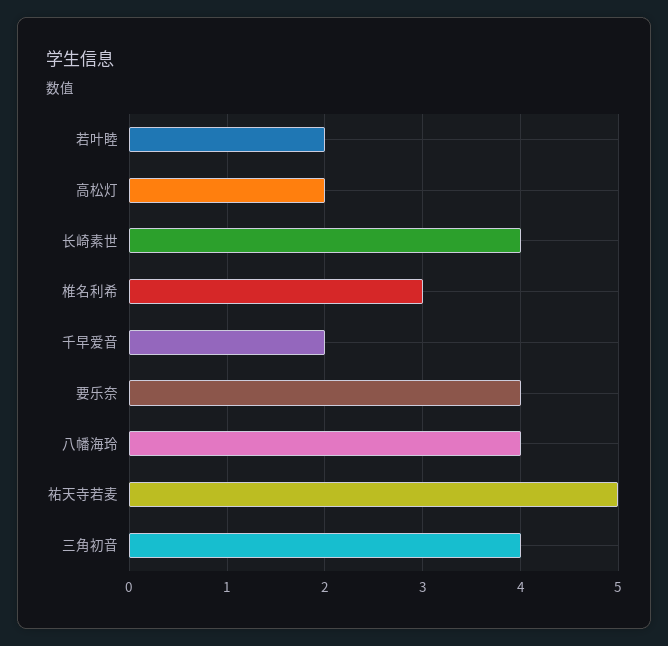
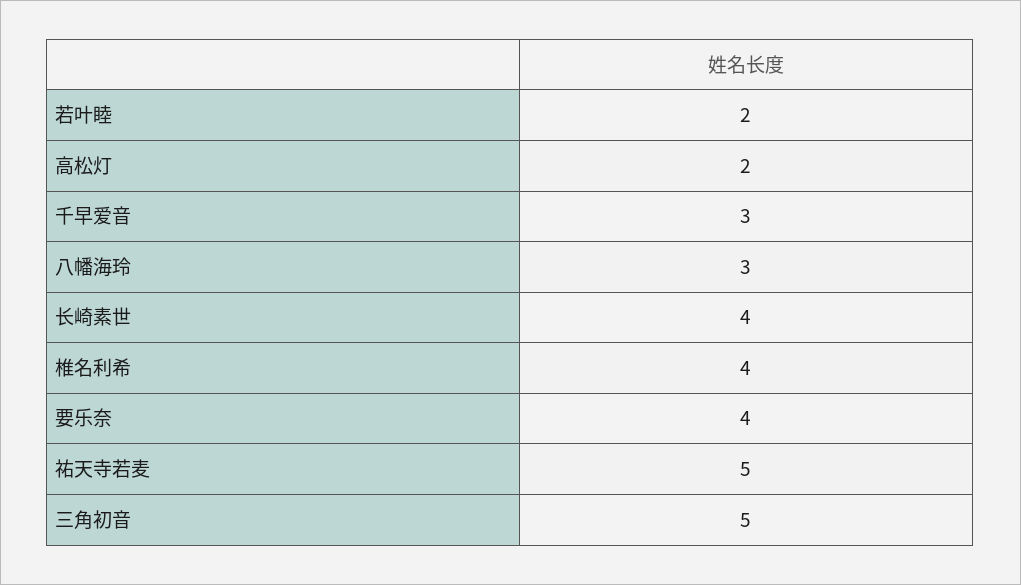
椎名利希: 3 -> 4
千早爱音: 2 -> 3
八幡海玲: 4 -> 3
三角初音: 4 -> 5

